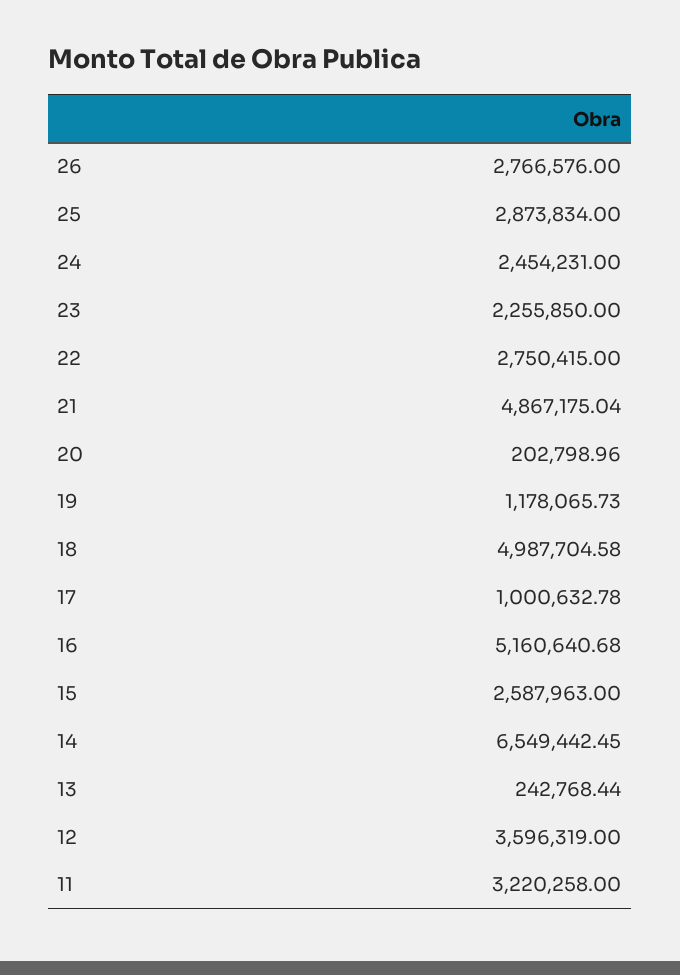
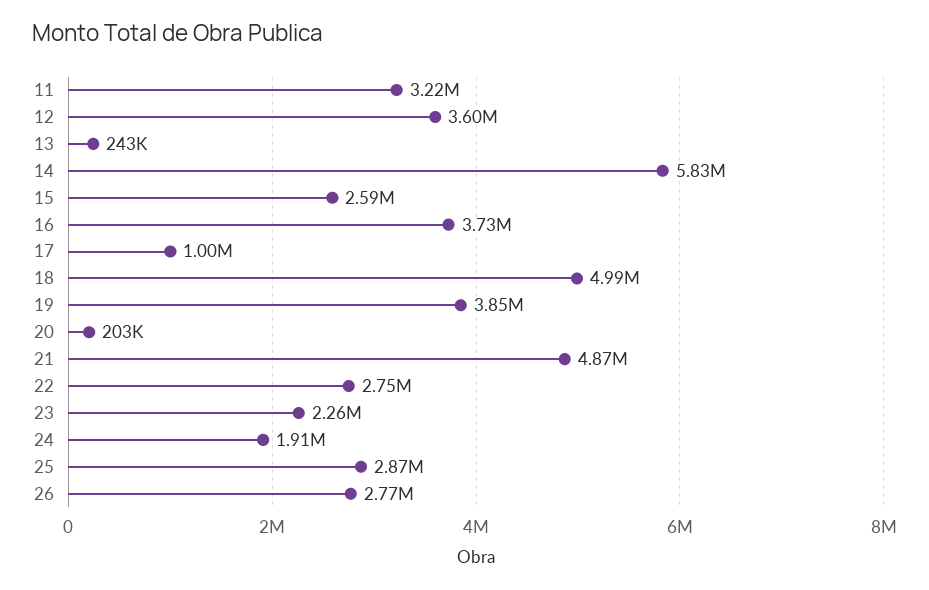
24: 2454231 -> 1910000
19: 1178065.73 -> 3850000
16: 5160640.68 -> 3730000
14: 6549442.45 -> 5830000

